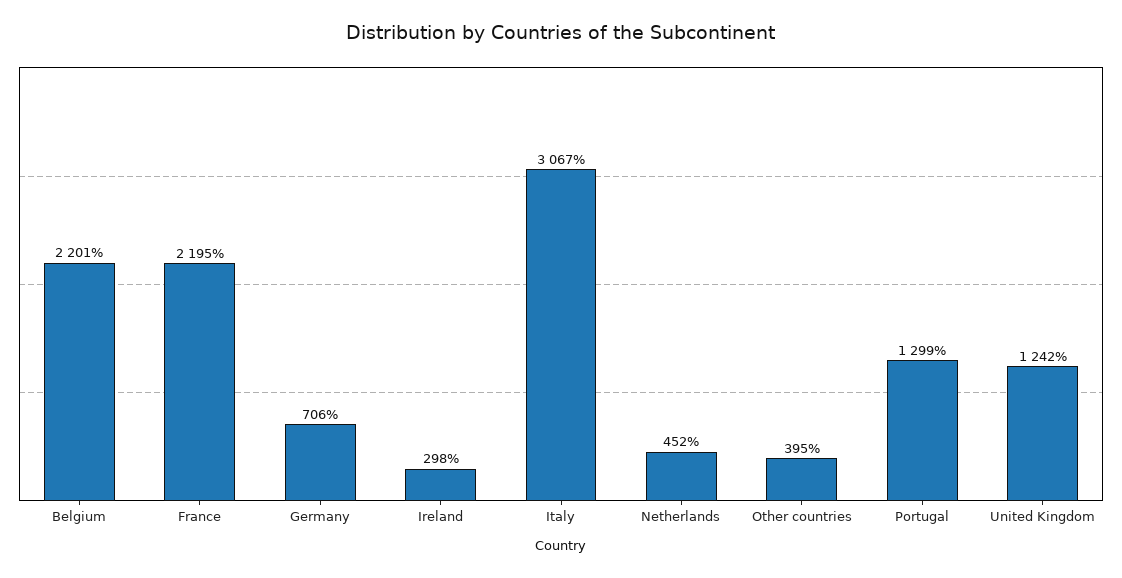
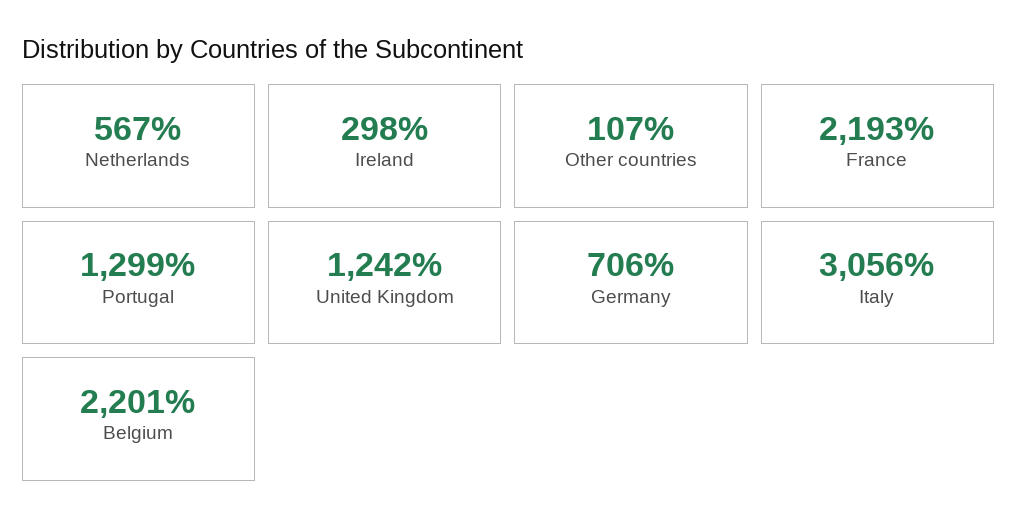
France: 2195 -> 2193
Italy: 3067 -> 3056
Netherlands: 452 -> 567
Other countries: 395 -> 107

